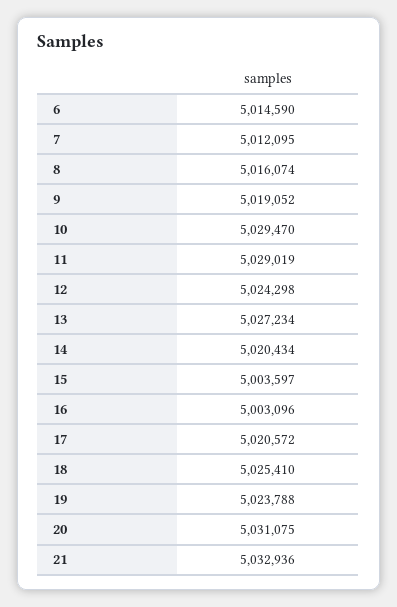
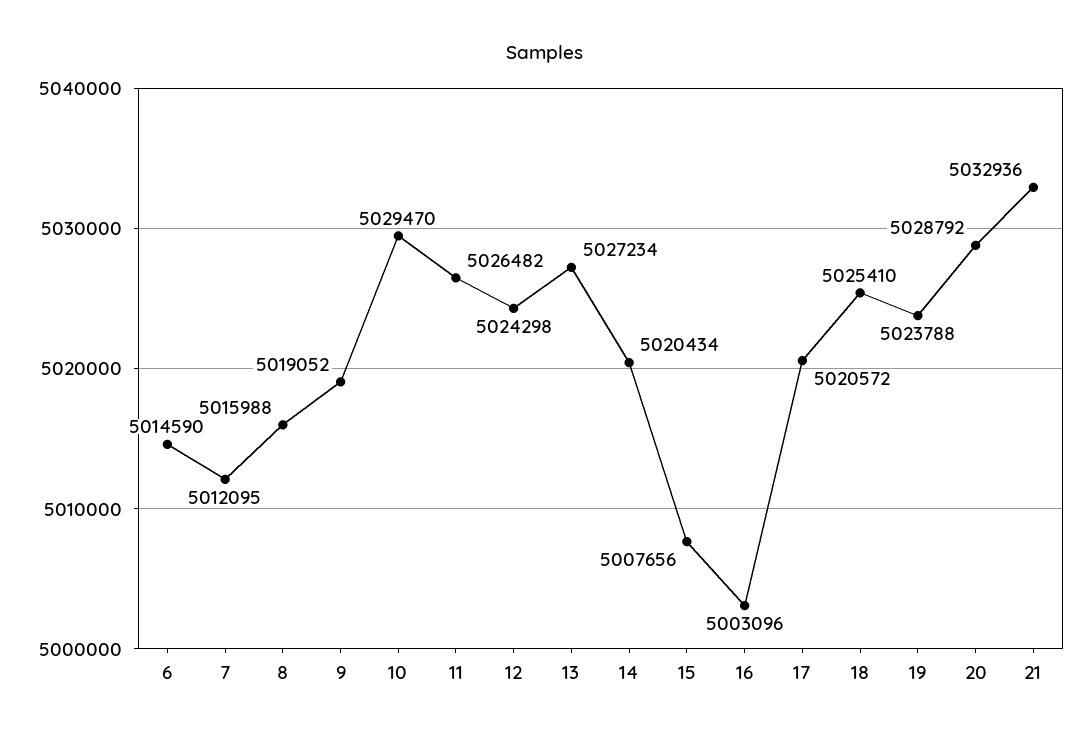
8: 5016074 -> 5015988
11: 5029019 -> 5026482
15: 5003597 -> 5007656
20: 5031075 -> 5028792

